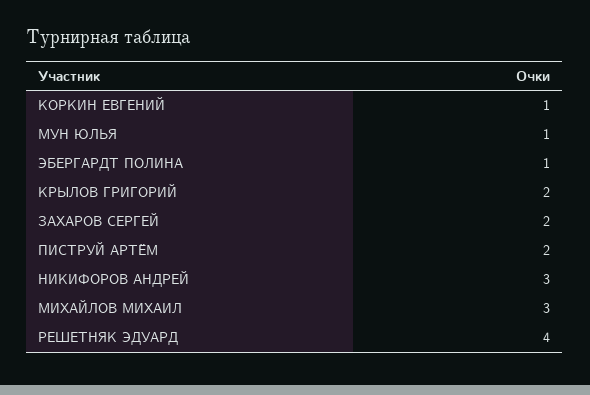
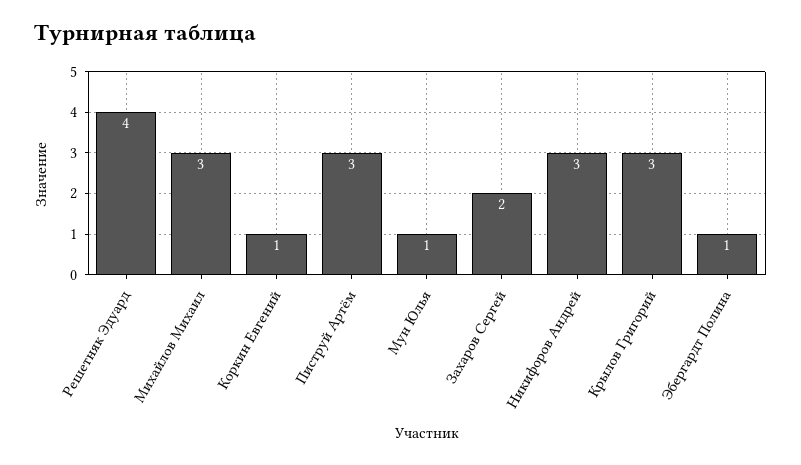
КРЫЛОВ ГРИГОРИЙ: 2 -> 3
ПИСТРУЙ АРТЁМ: 2 -> 3

